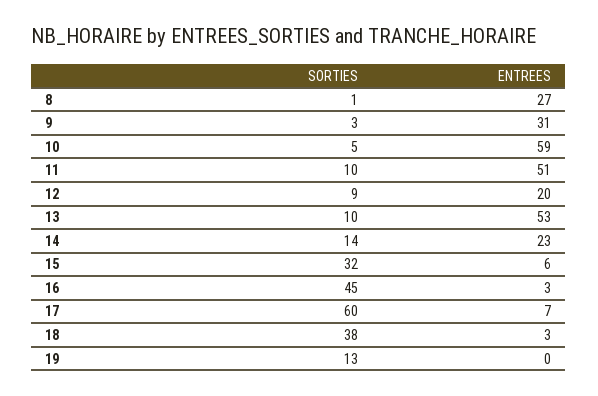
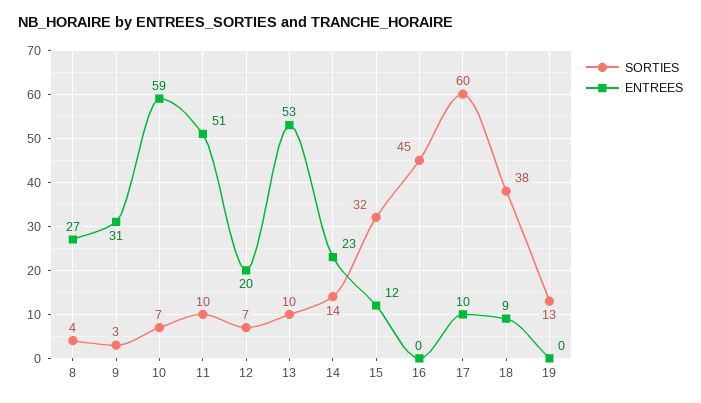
SORTIES, 8: 1 -> 4
SORTIES, 10: 5 -> 7
SORTIES, 12: 9 -> 7
ENTREES, 15: 6 -> 12
ENTREES, 16: 3 -> 0
ENTREES, 17: 7 -> 10
ENTREES, 18: 3 -> 9

